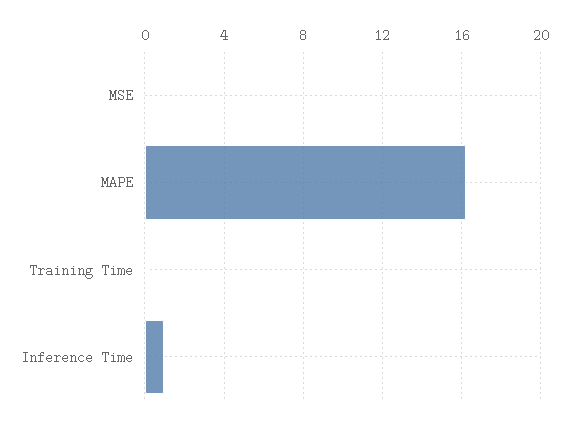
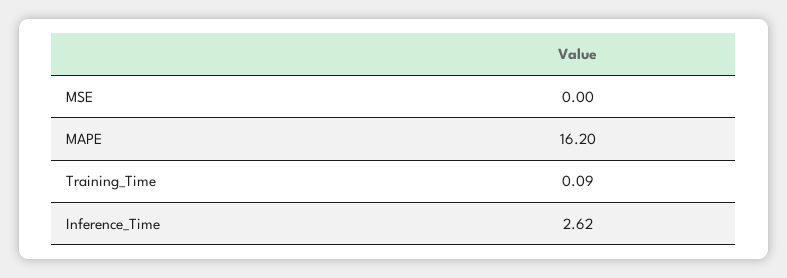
Inference Time: 1 -> 2.62

